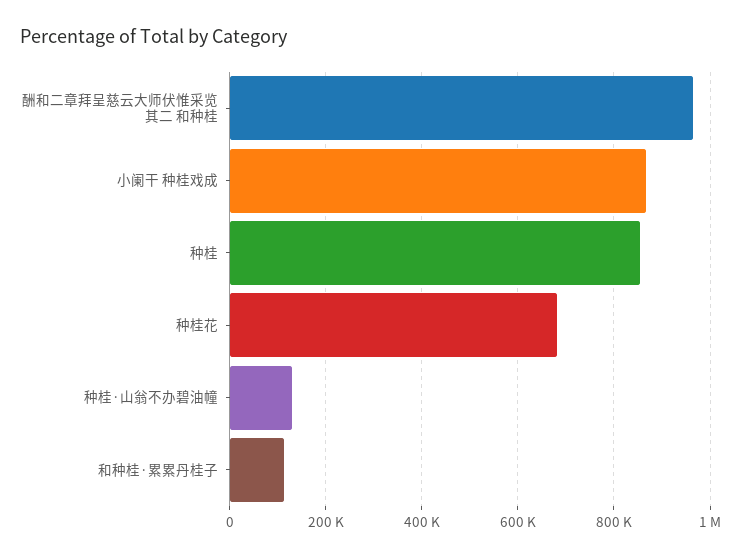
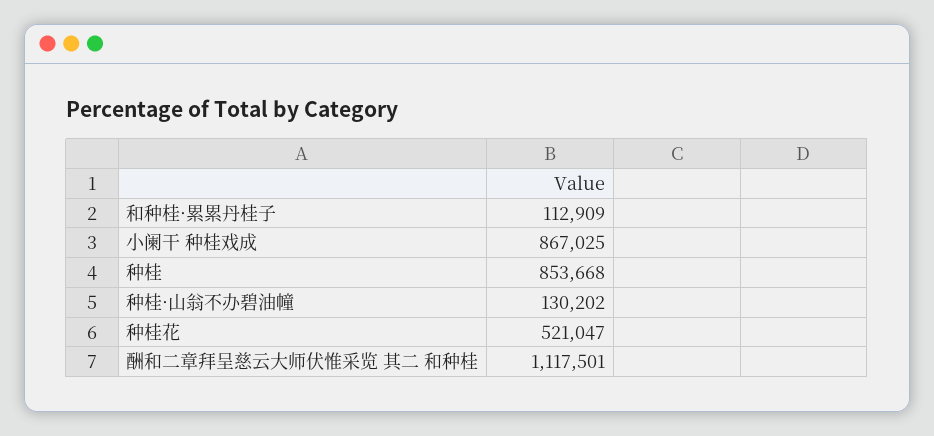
酬和二章拜呈慈云大师伏惟采览 其二 和种桂: 960000 -> 1117501
种桂花: 680000 -> 521047

